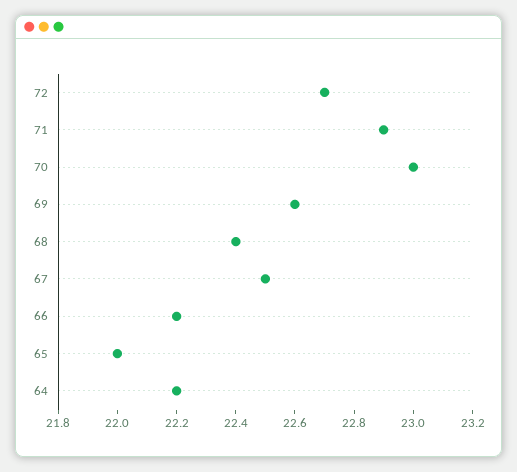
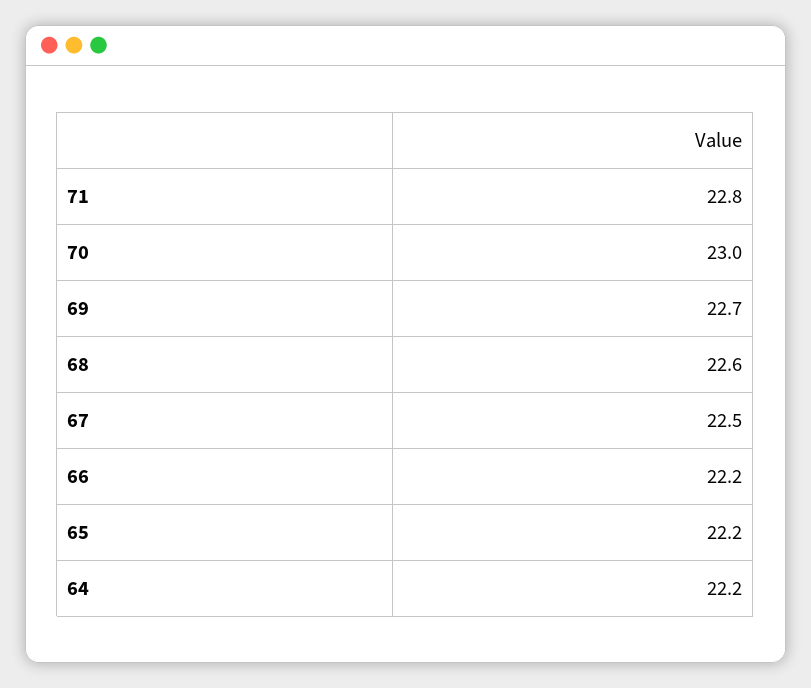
72: 22.7 -> none
71: 22.9 -> 22.8
69: 22.6 -> 22.7
68: 22.4 -> 22.6
65: 22 -> 22.2

